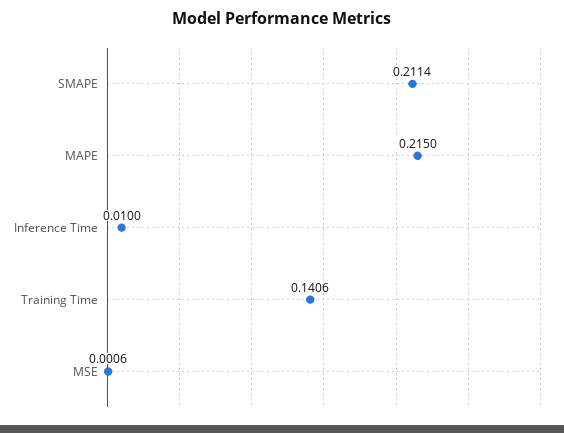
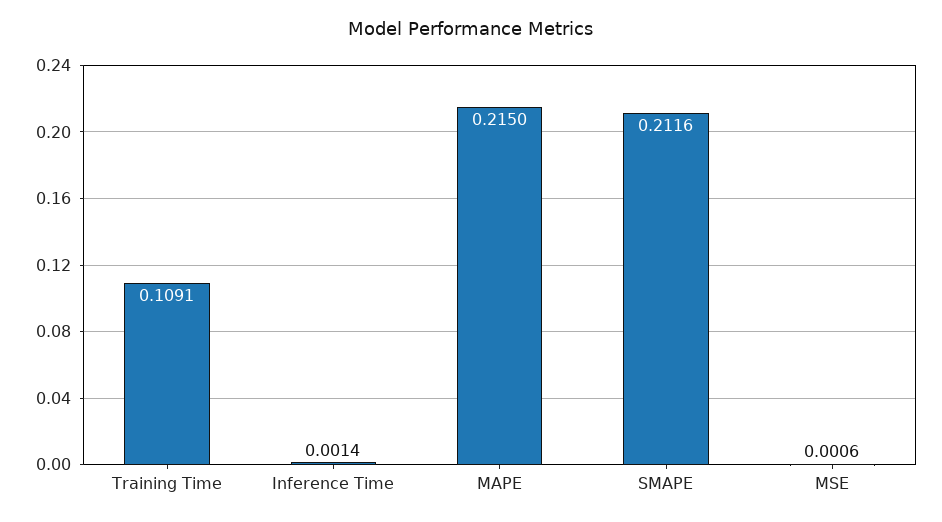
SMAPE: 0.2114 -> 0.2116
Inference Time: 0.01 -> 0.0014
Training Time: 0.1406 -> 0.1091

